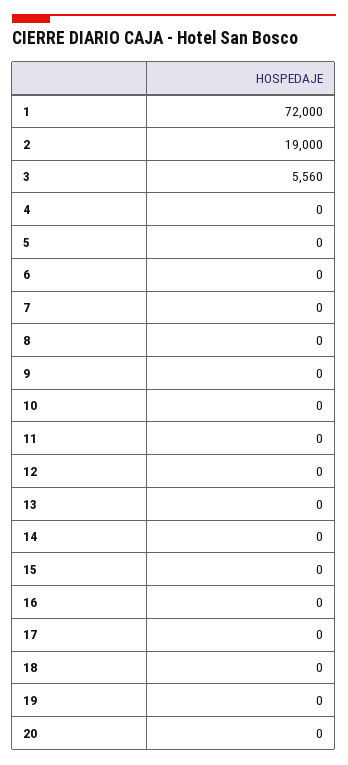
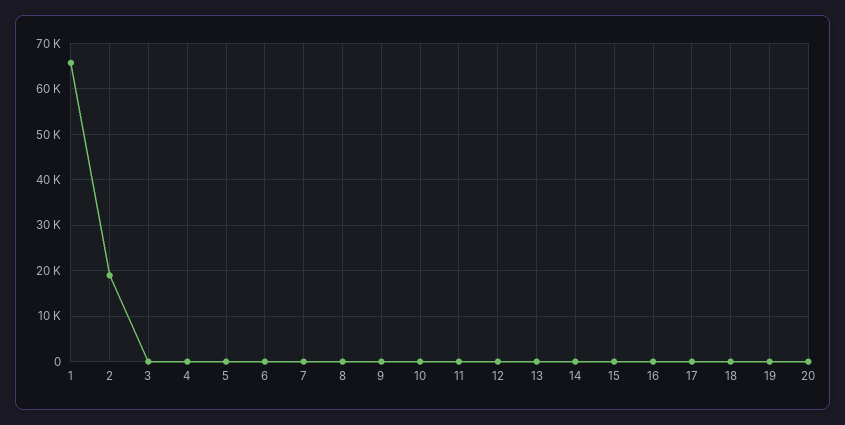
1: 72000 -> 66000
3: 5560 -> 0

